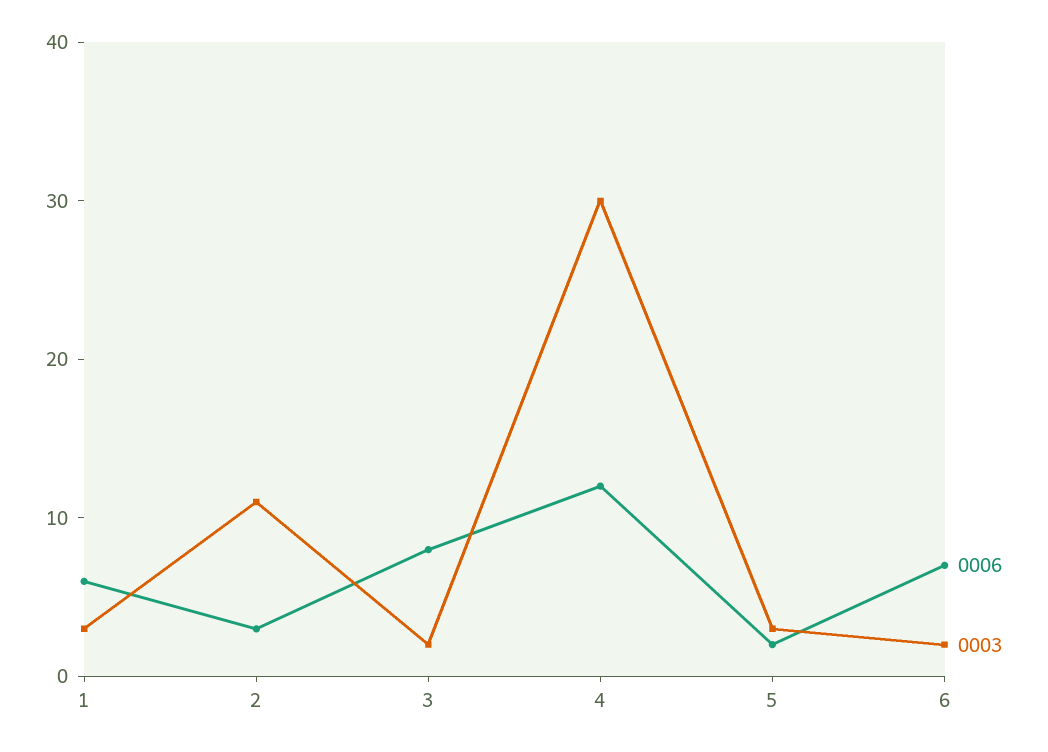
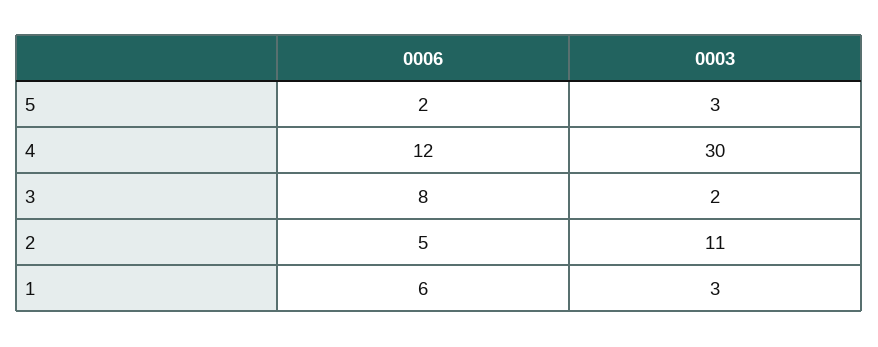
0006, 2: 3 -> 5
0006, 6: 7 -> none
0003, 6: 2 -> none

